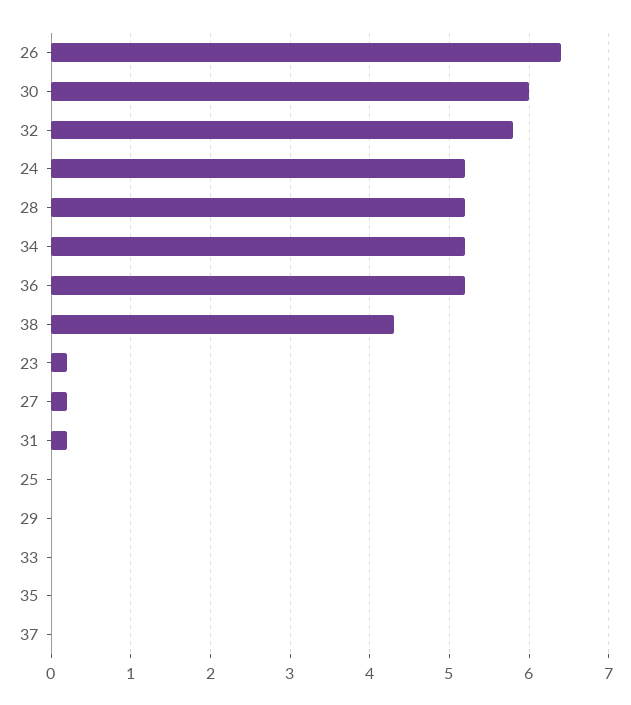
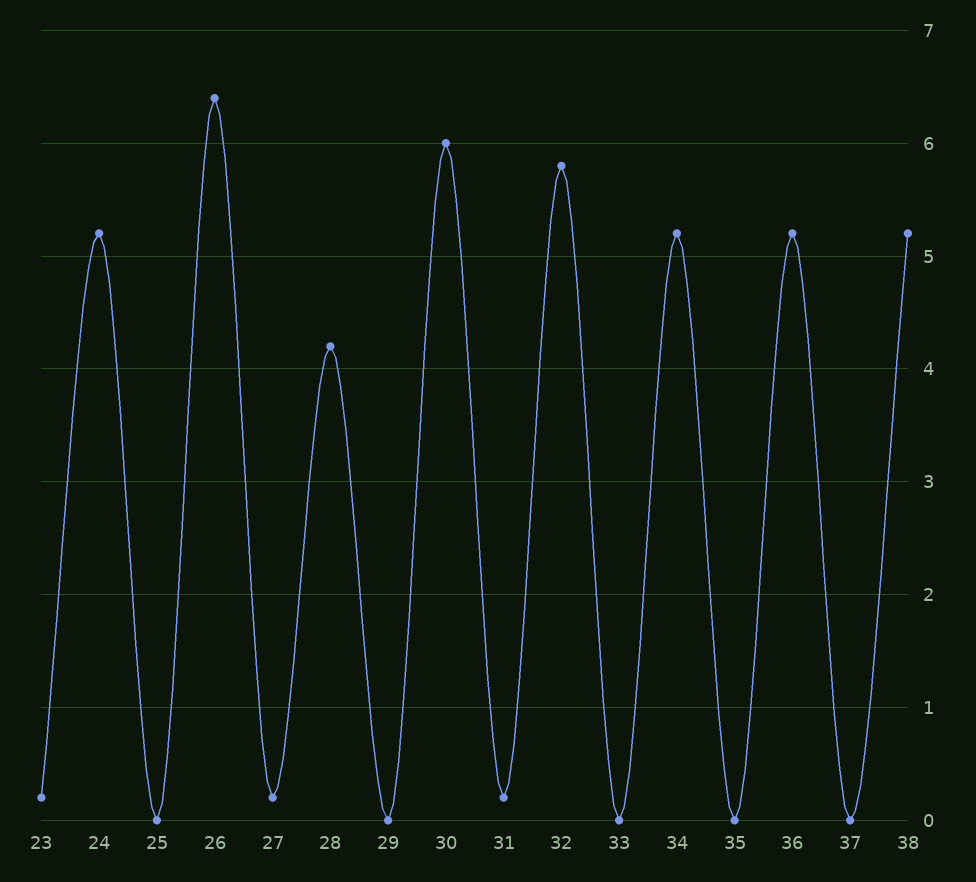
28: 5.2 -> 4.2
38: 4.3 -> 5.2

